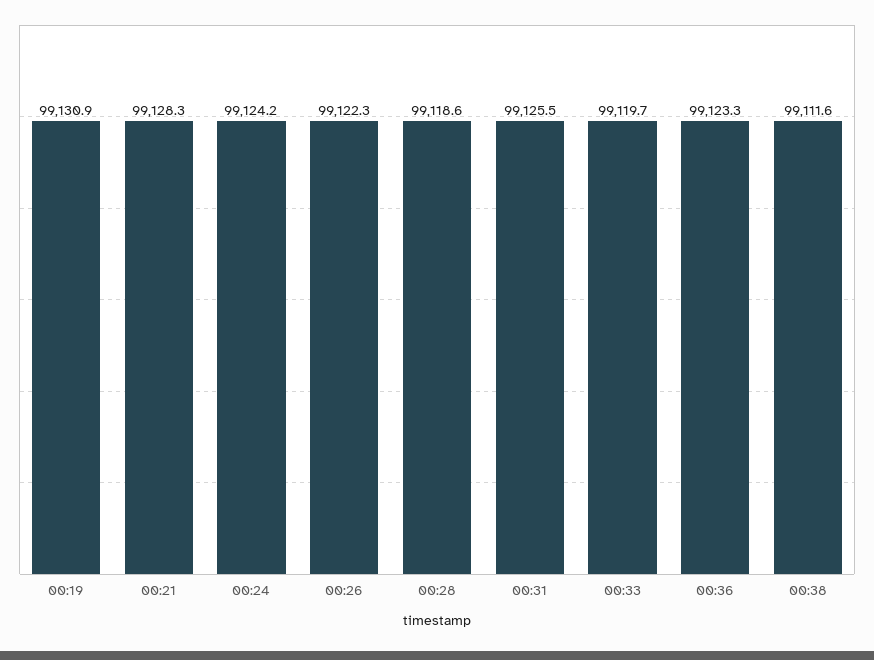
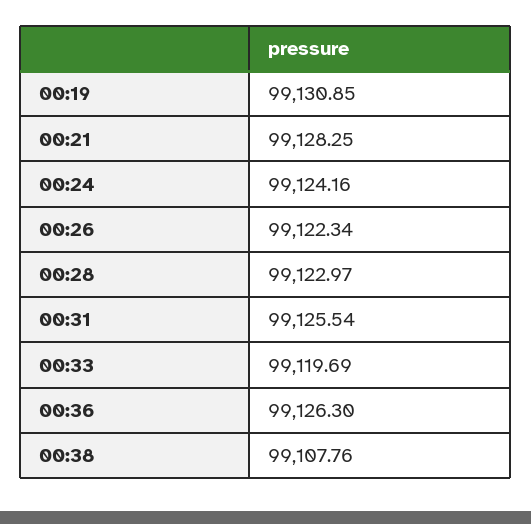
00:28: 99118.6 -> 99122.97
00:36: 99123.3 -> 99126.3
00:38: 99111.6 -> 99107.76

